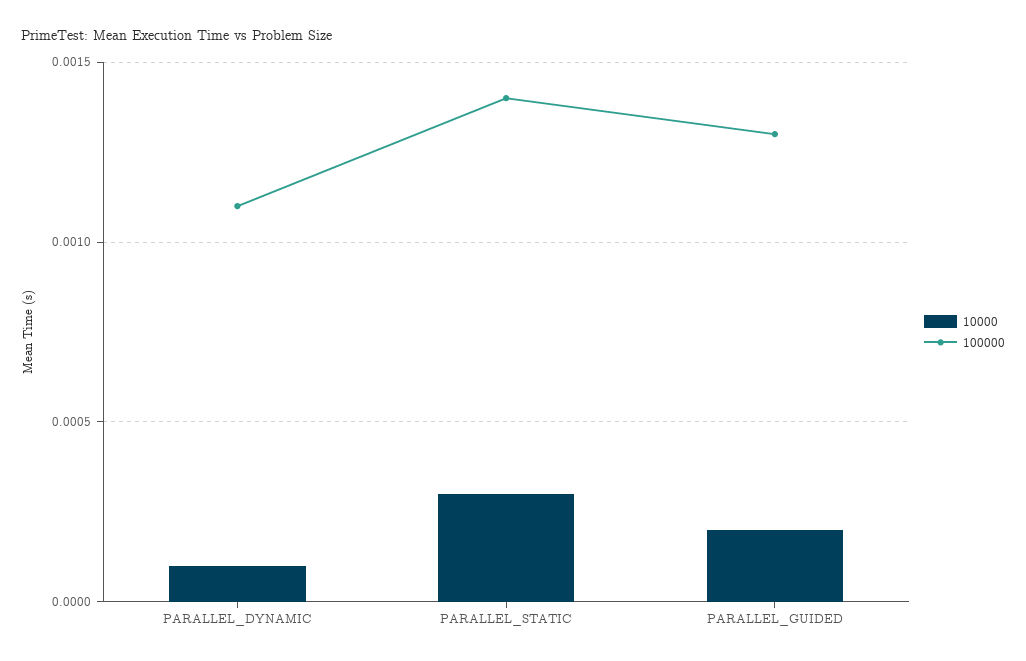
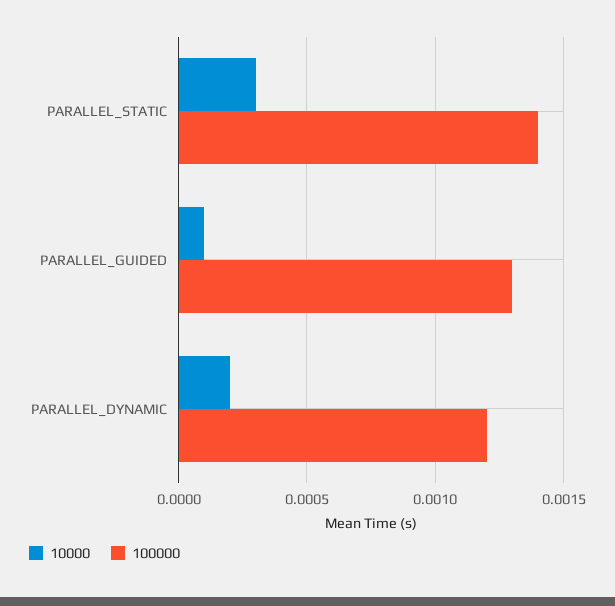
10000, PARALLEL_DYNAMIC: 0.0001 -> 0.0002
100000, PARALLEL_DYNAMIC: 0.0011 -> 0.0012
10000, PARALLEL_GUIDED: 0.0002 -> 0.0001

